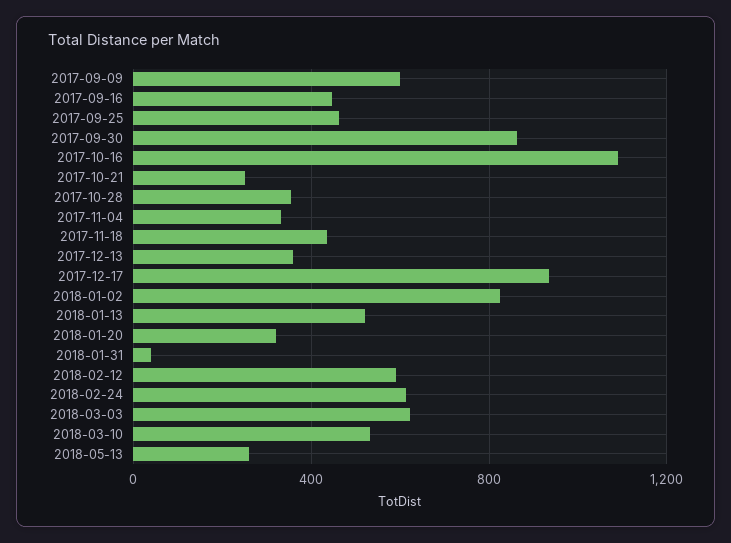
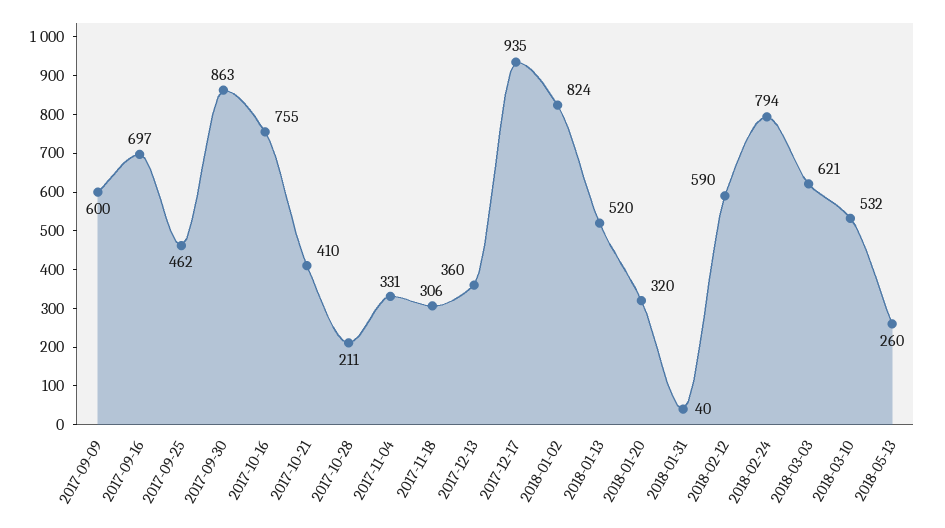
2017-09-16: 450 -> 697
2017-10-16: 1100 -> 755
2017-10-21: 250 -> 410
2017-10-28: 350 -> 211
2017-11-18: 450 -> 306
2018-02-24: 600 -> 794

